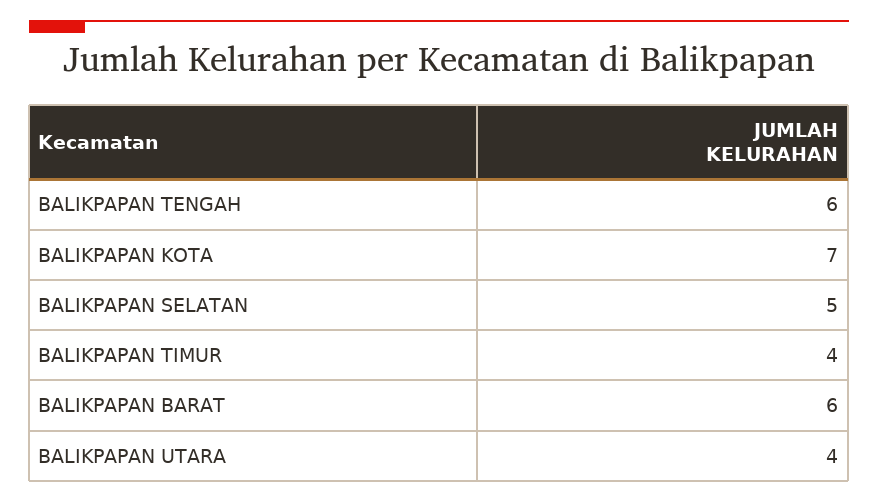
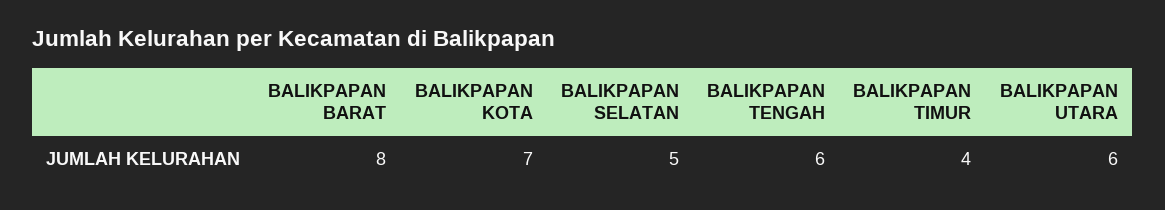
BALIKPAPAN BARAT: 6 -> 8
BALIKPAPAN UTARA: 4 -> 6

